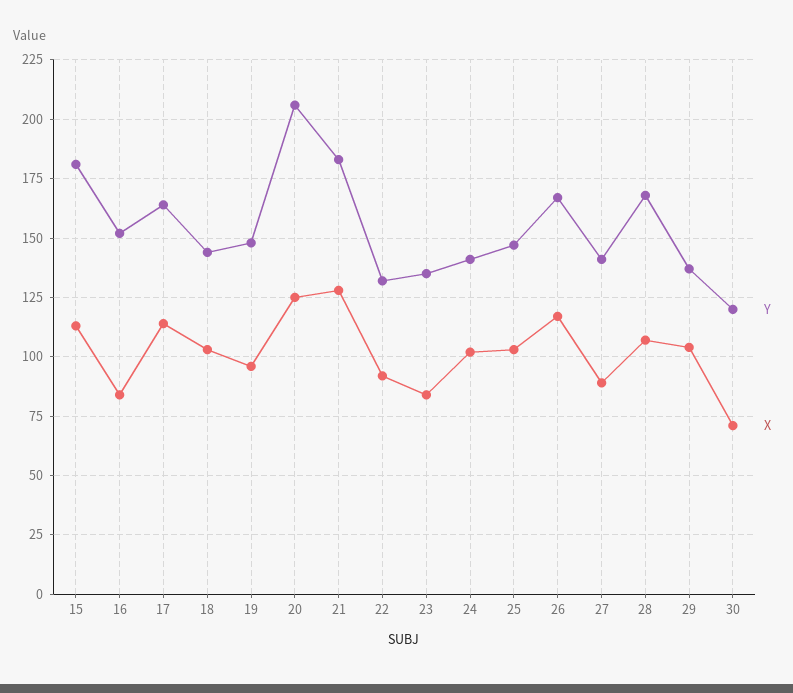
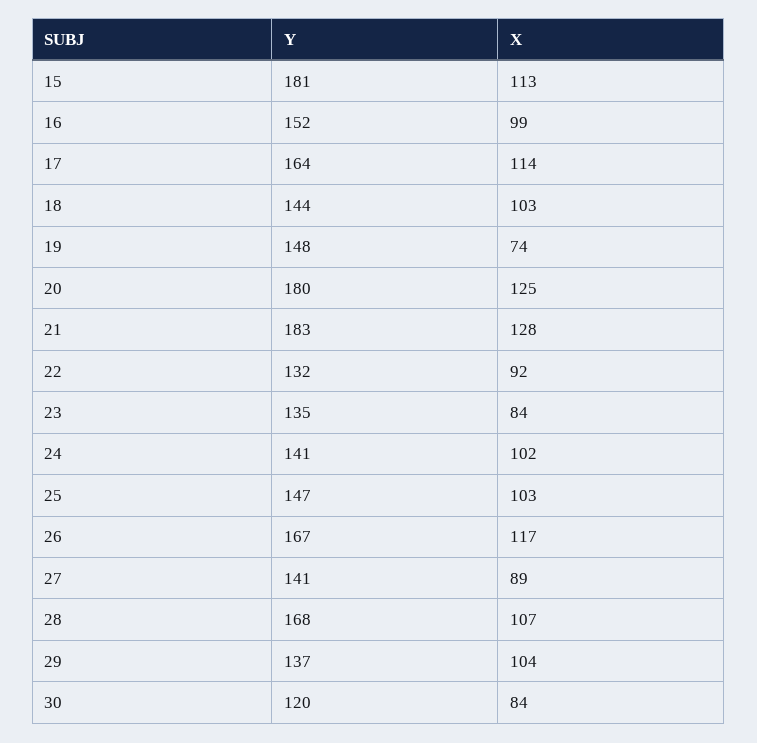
X, 16: 85 -> 99
X, 19: 95 -> 74
Y, 20: 205 -> 180
X, 30: 70 -> 84

